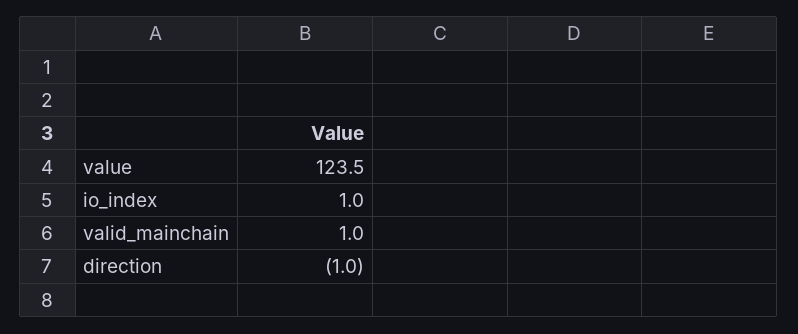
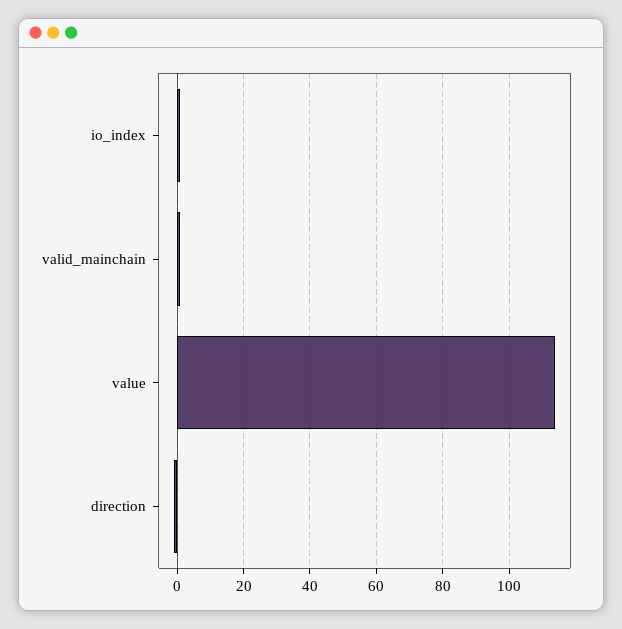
value: 123.5 -> 114

